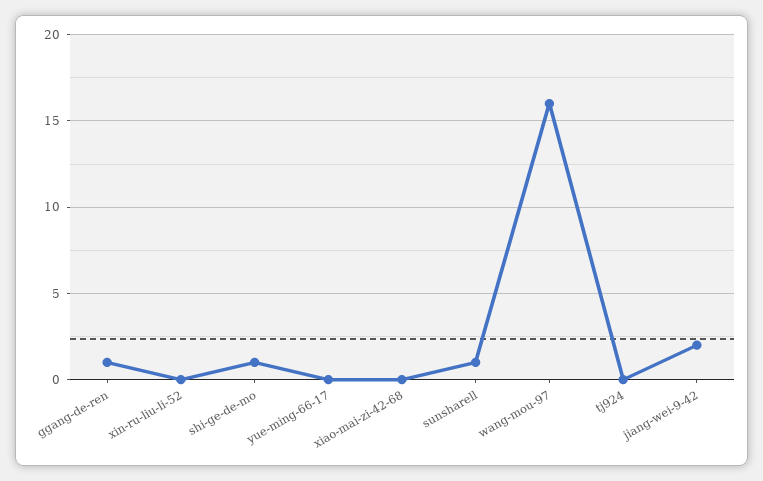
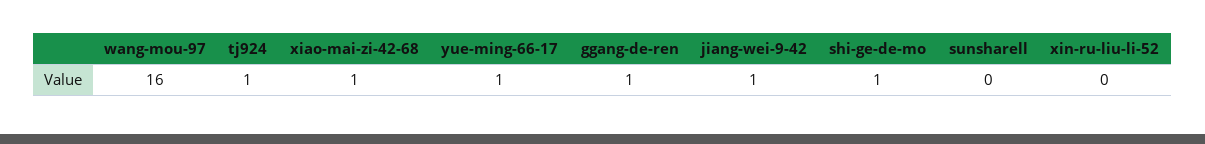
yue-ming-66-17: 0 -> 1
xiao-mai-zi-42-68: 0 -> 1
sunsharell: 1 -> 0
tj924: 0 -> 1
jiang-wei-9-42: 2 -> 1

